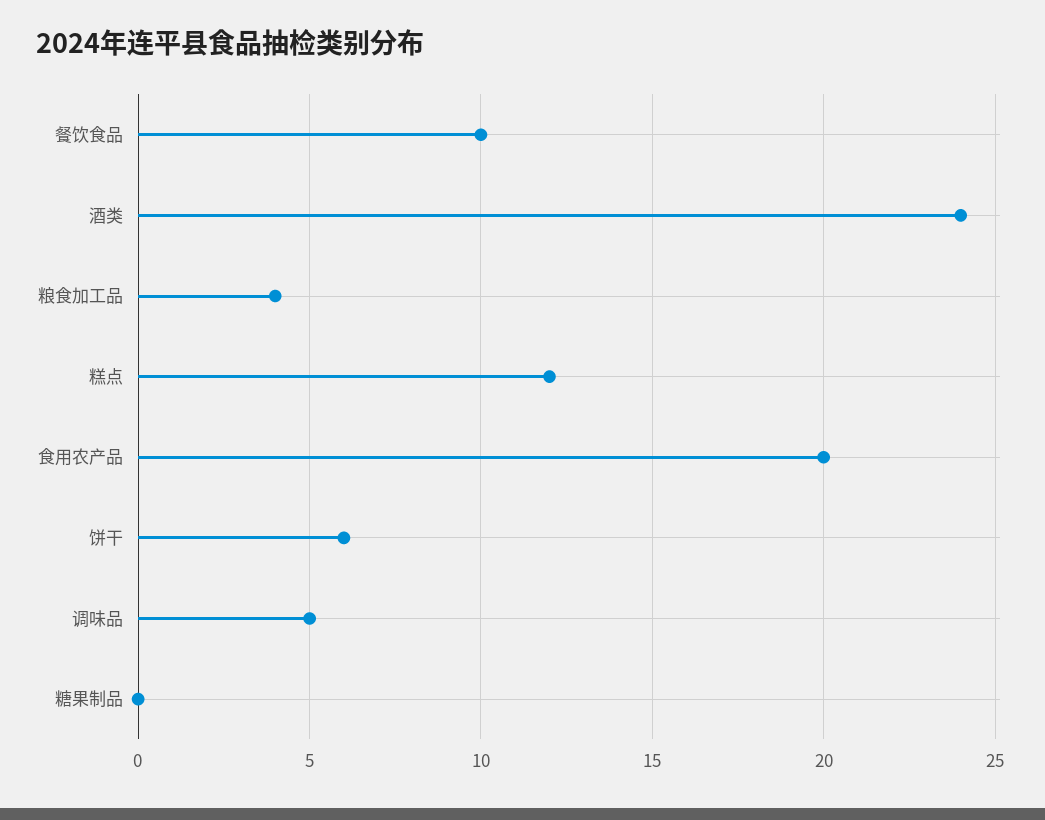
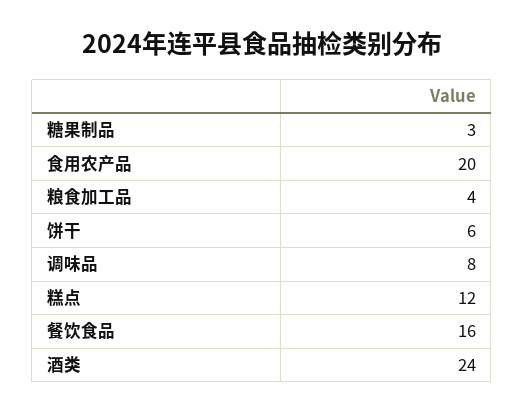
餐饮食品: 10 -> 16
调味品: 5 -> 8
糖果制品: 0 -> 3

